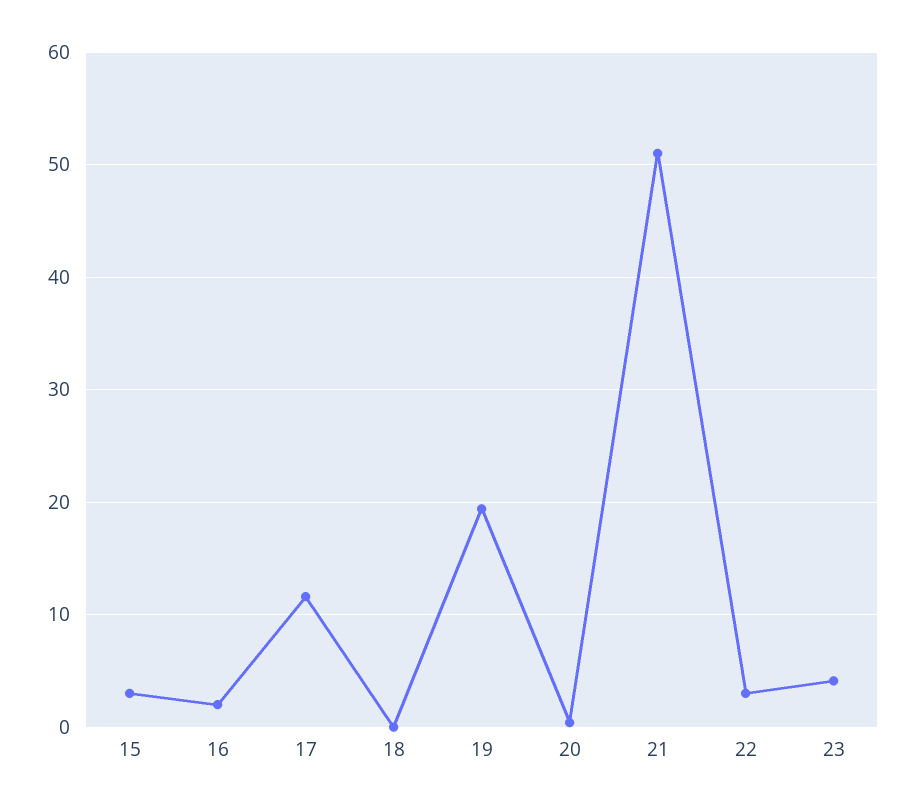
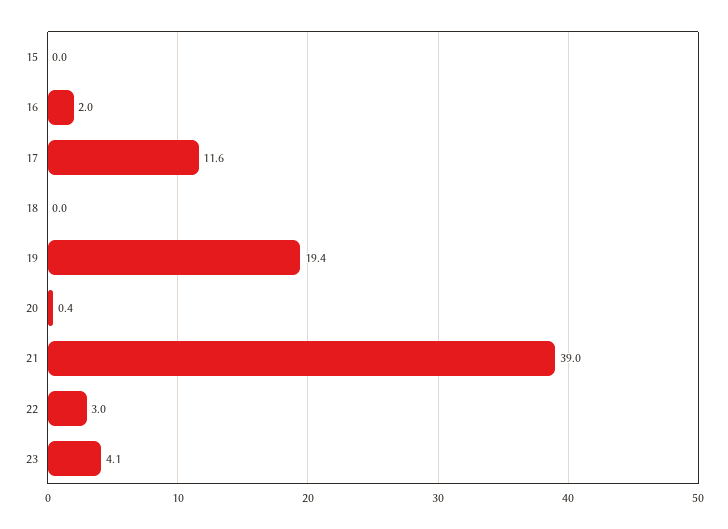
15: 3 -> 0
21: 51 -> 39

